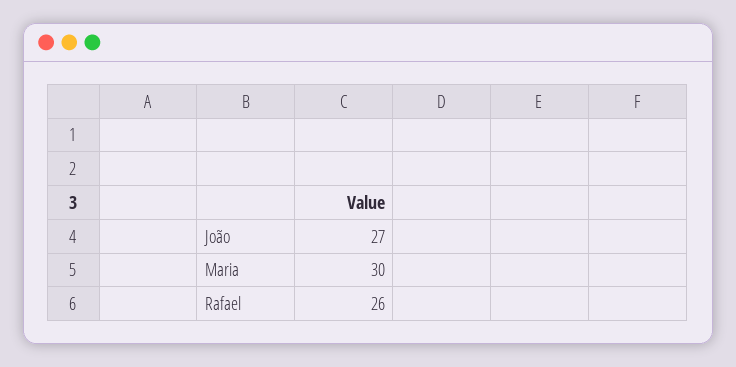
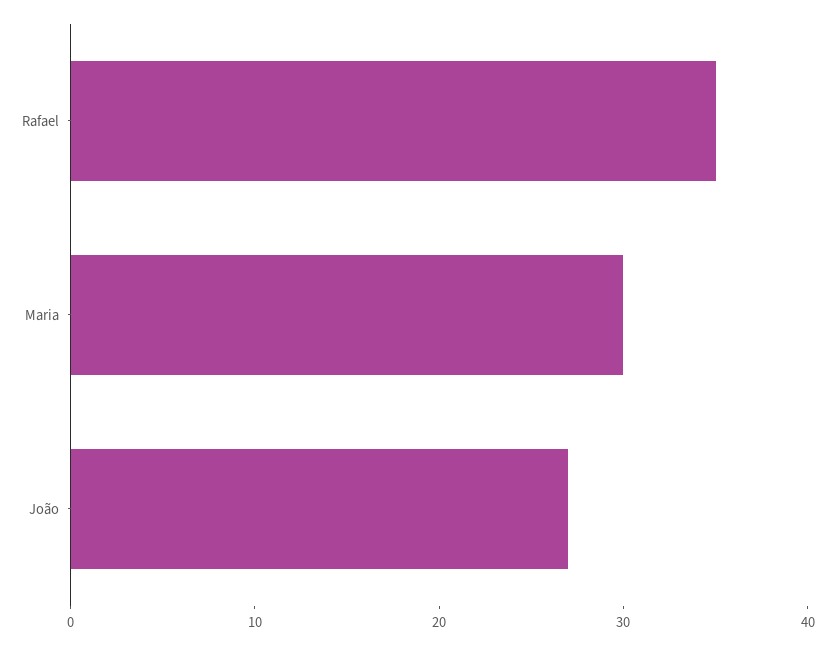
Rafael: 26 -> 35

